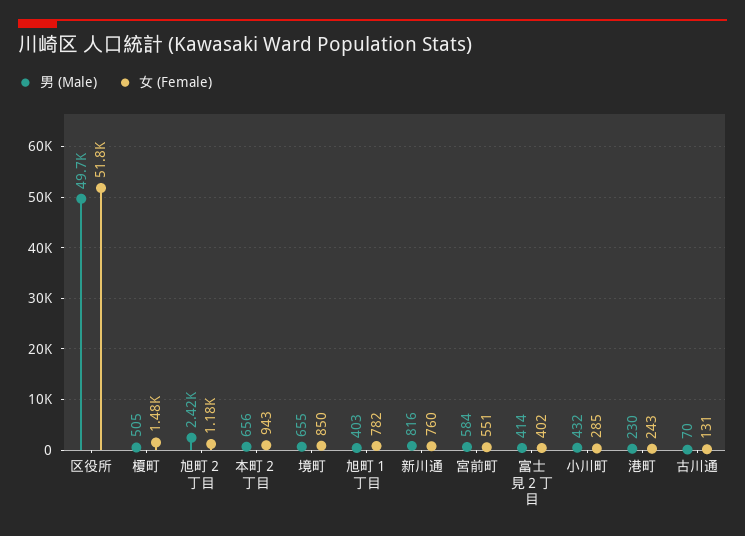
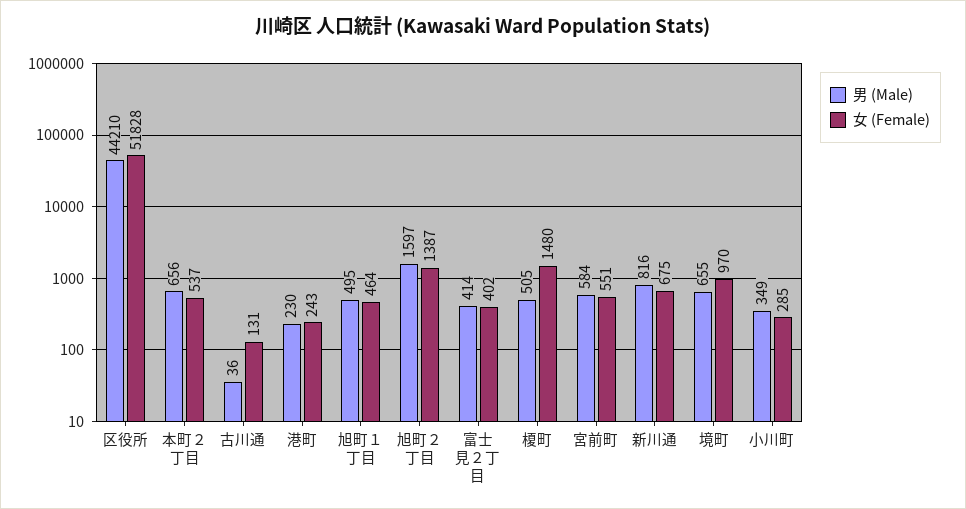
男 (Male), 区役所: 49700 -> 44210
男 (Male), 旭町２丁目: 2420 -> 1597
女 (Female), 旭町２丁目: 1180 -> 1387
女 (Female), 本町２丁目: 943 -> 537
女 (Female), 境町: 850 -> 970
男 (Male), 旭町１丁目: 403 -> 495
女 (Female), 旭町１丁目: 782 -> 464
女 (Female), 新川通: 760 -> 675
男 (Male), 小川町: 432 -> 349
男 (Male), 古川通: 70 -> 36

